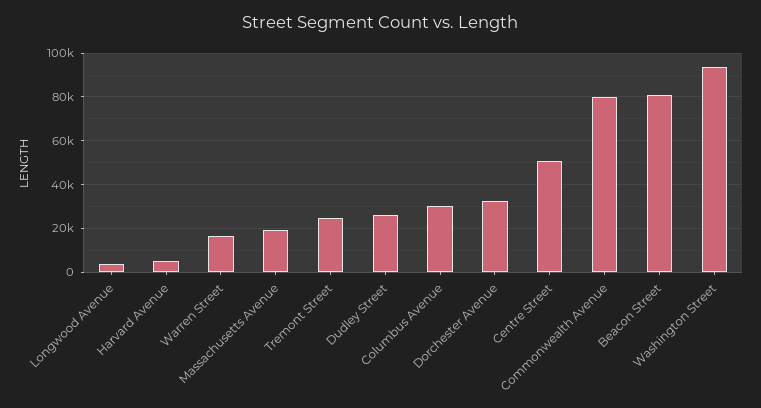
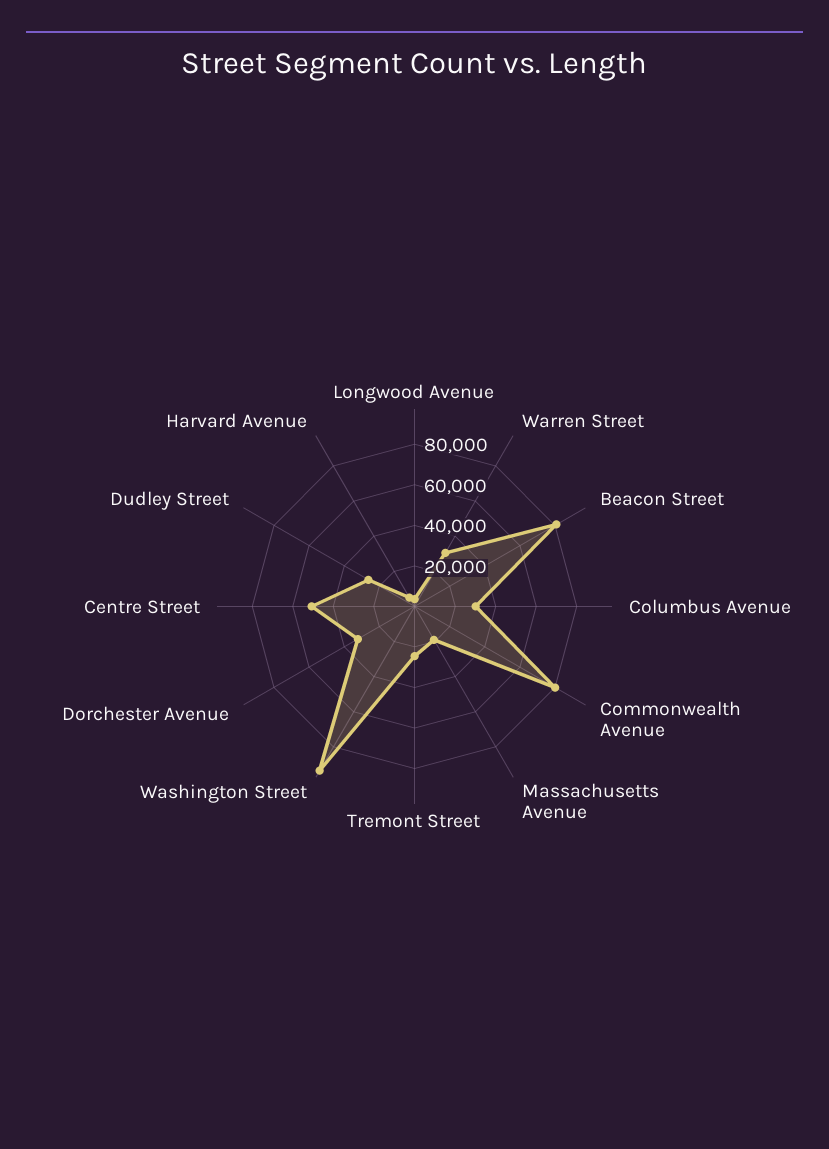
Warren Street: 15000 -> 30000

